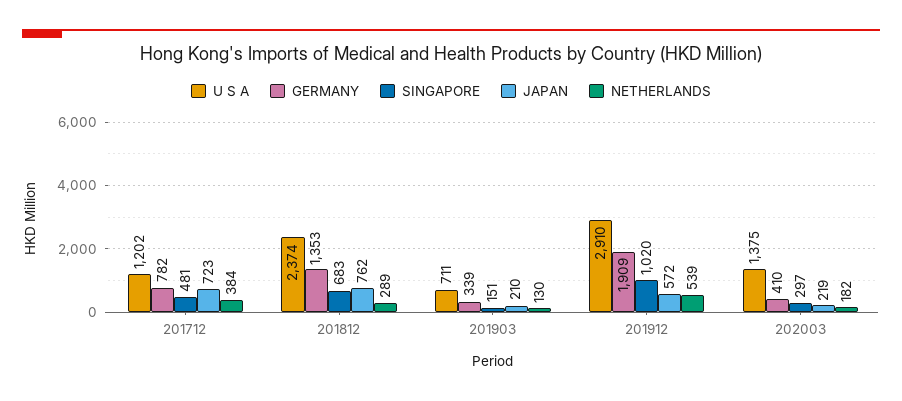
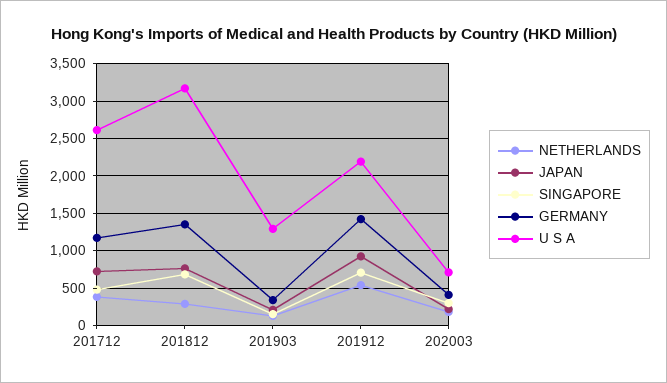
U S A, 201712: 1202 -> 2600
GERMANY, 201712: 782 -> 1200
U S A, 201812: 2374 -> 3200
U S A, 201903: 711 -> 1300
U S A, 201912: 2910 -> 2200
GERMANY, 201912: 1909 -> 1400
SINGAPORE, 201912: 1020 -> 700
JAPAN, 201912: 572 -> 900
U S A, 202003: 1375 -> 700

